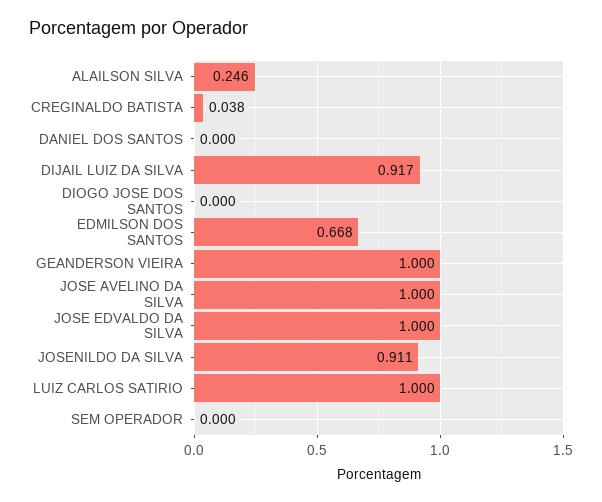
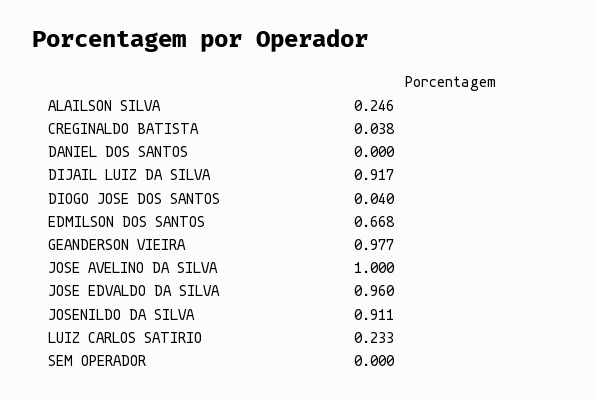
DIOGO JOSE DOS SANTOS: 0 -> 0.04
GEANDERSON VIEIRA: 1 -> 0.977
JOSE EDVALDO DA SILVA: 1 -> 0.96
LUIZ CARLOS SATIRIO: 1 -> 0.233

